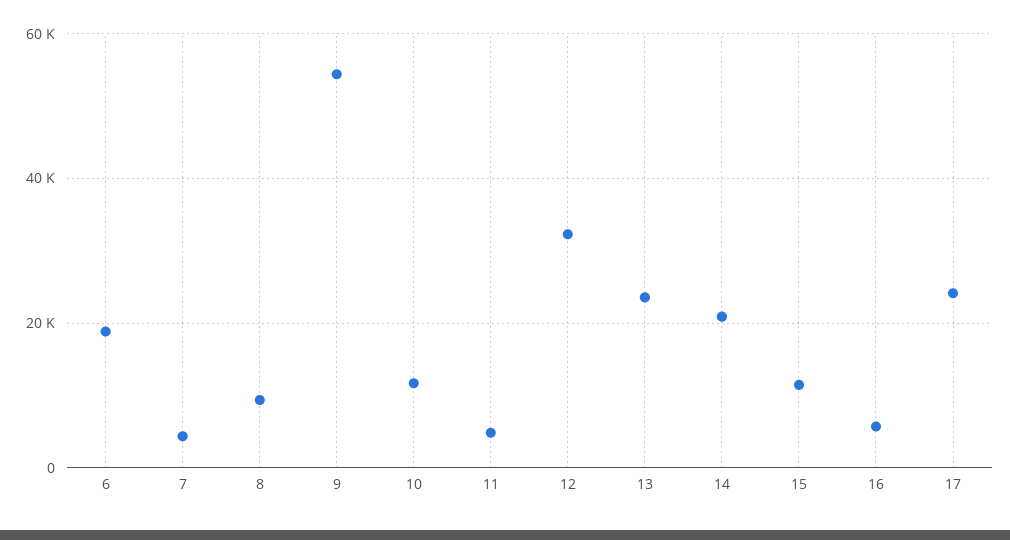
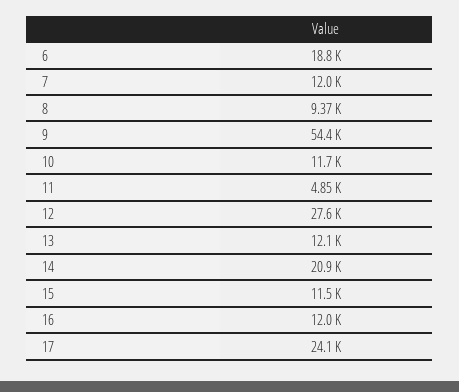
7: 4000 -> 12000
12: 32000 -> 27600
13: 24000 -> 12100
16: 6000 -> 12000

